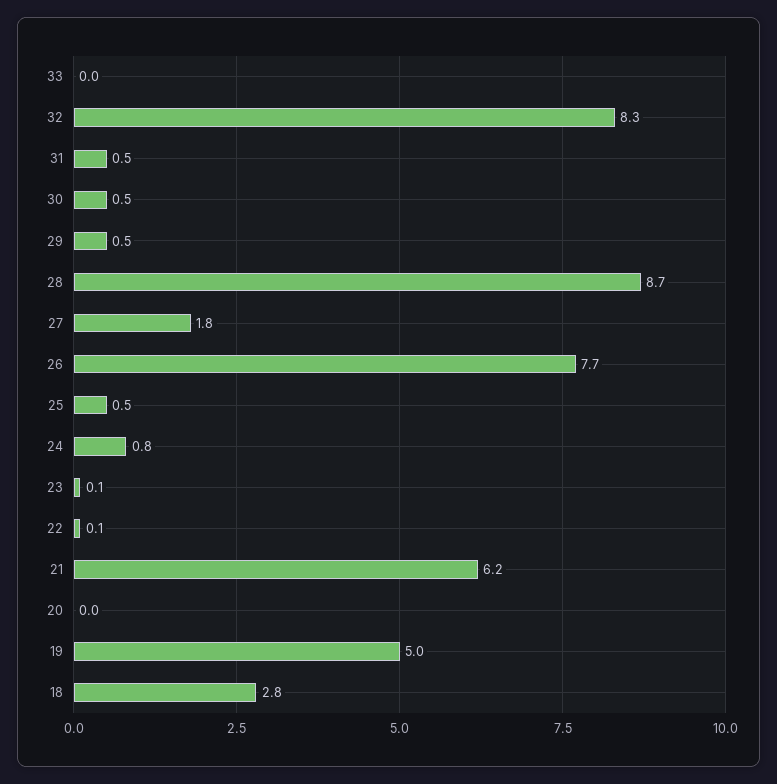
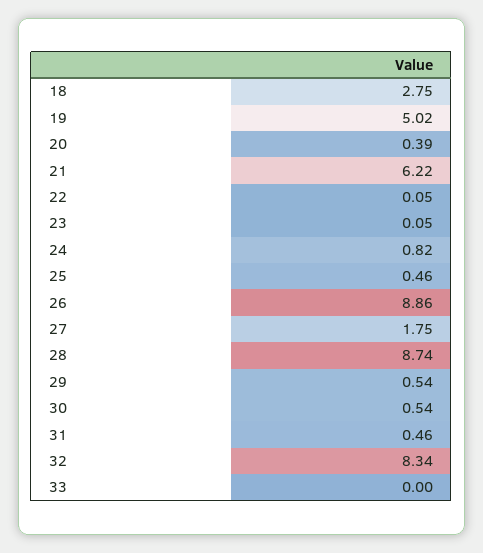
26: 7.7 -> 8.86
20: 0 -> 0.39

